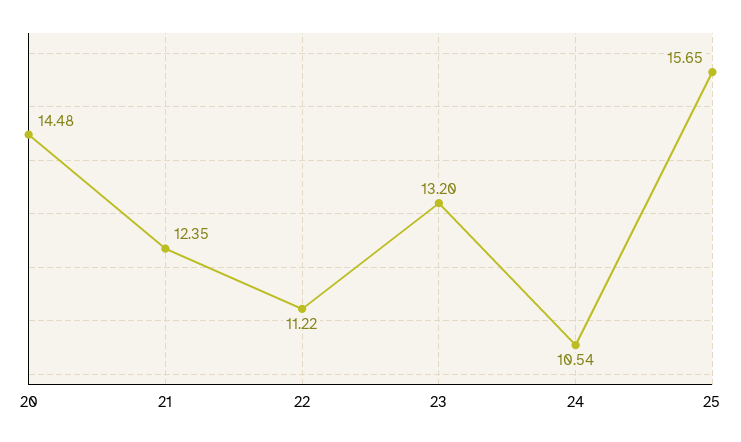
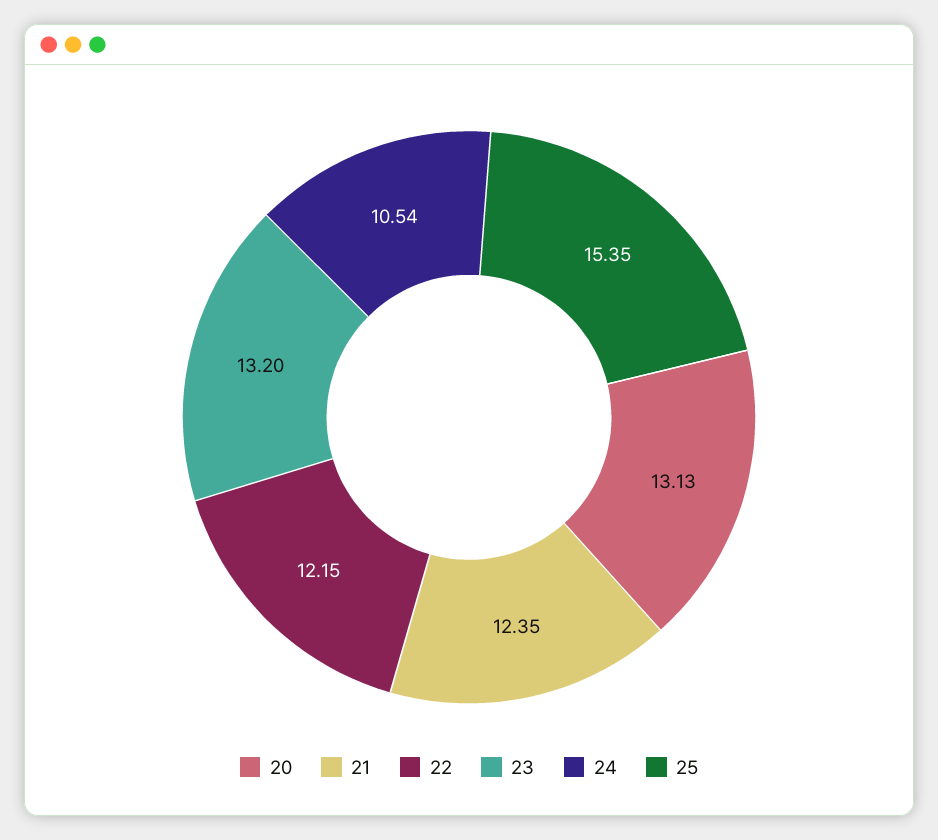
20: 14.48 -> 13.13
22: 11.22 -> 12.15
25: 15.65 -> 15.35

